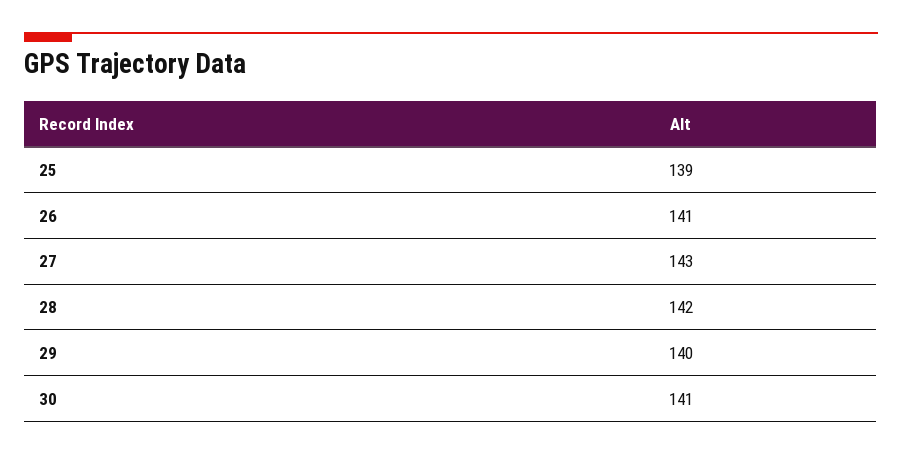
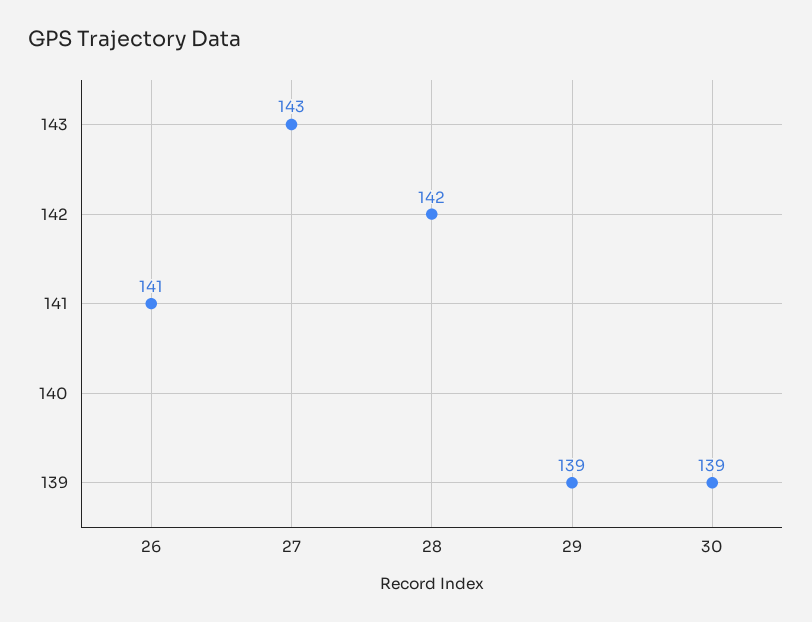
25: 139 -> none
29: 140 -> 139
30: 141 -> 139

